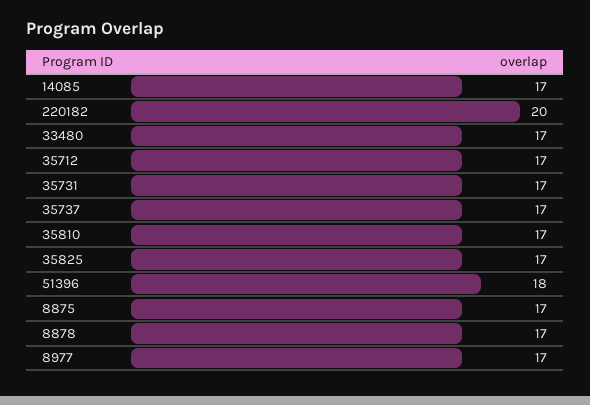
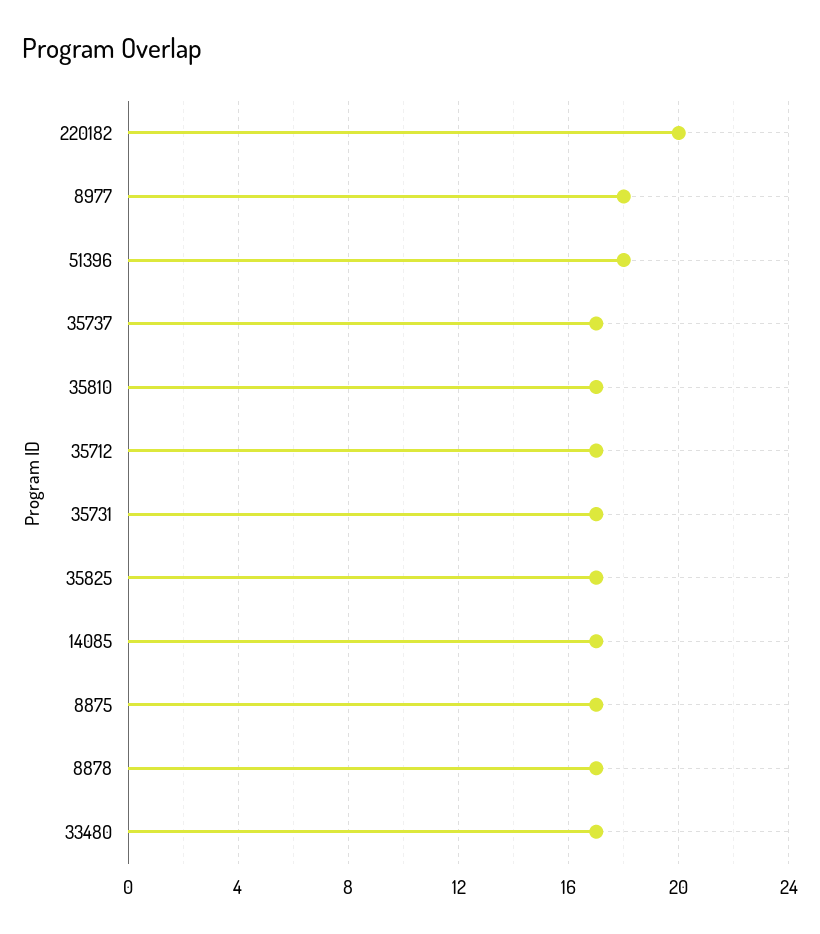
8977: 17 -> 18

